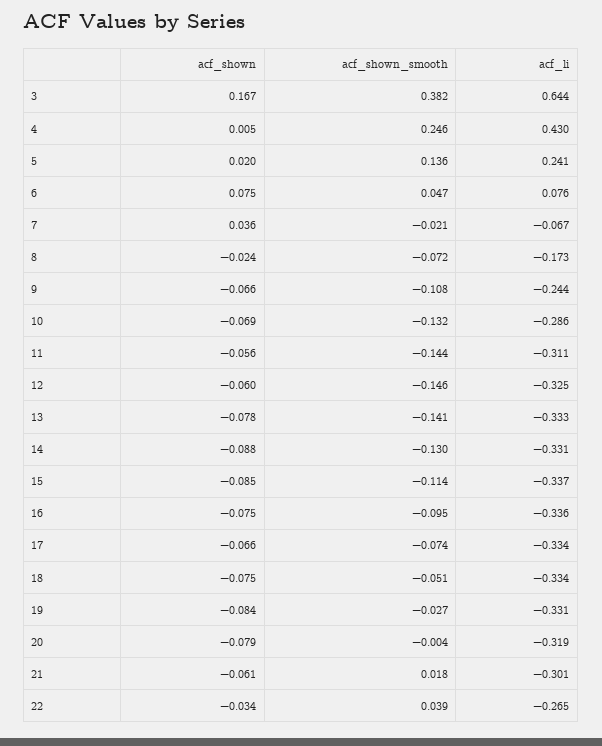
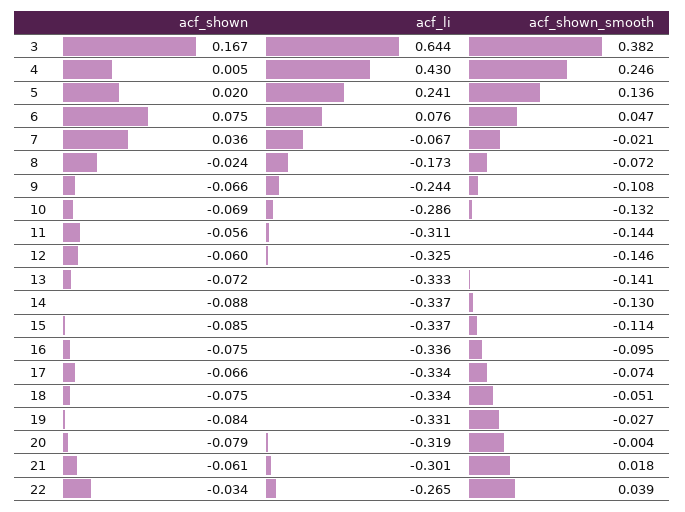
acf_shown, 13: -0.078 -> -0.072
acf_li, 14: -0.331 -> -0.337

